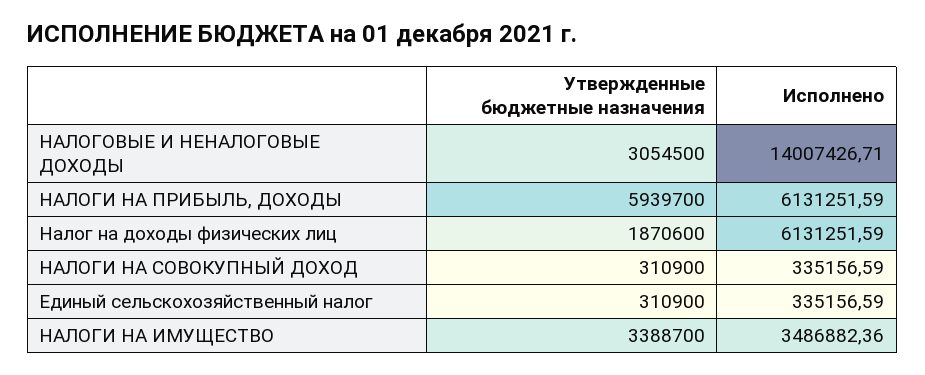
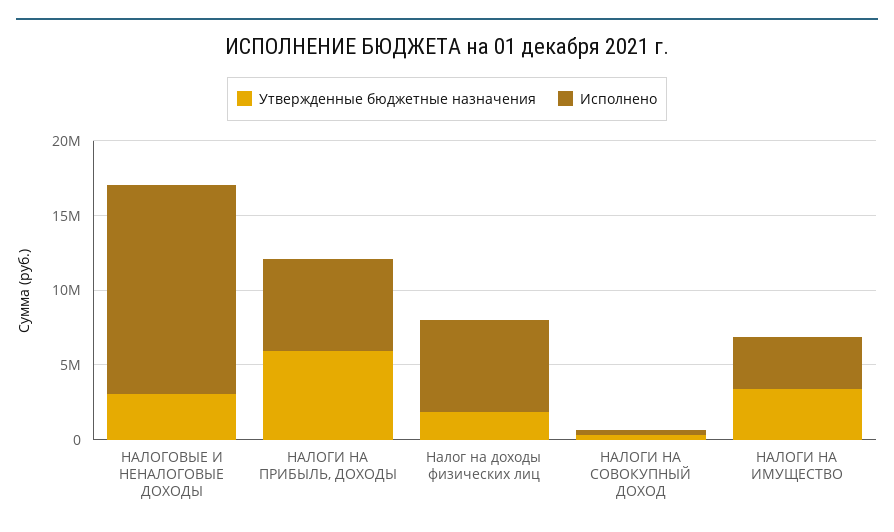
Утвержденные бюджетные назначения, Единый сельскохозяйственный налог: 310900 -> none
Исполнено, Единый сельскохозяйственный налог: 335156.59 -> none

